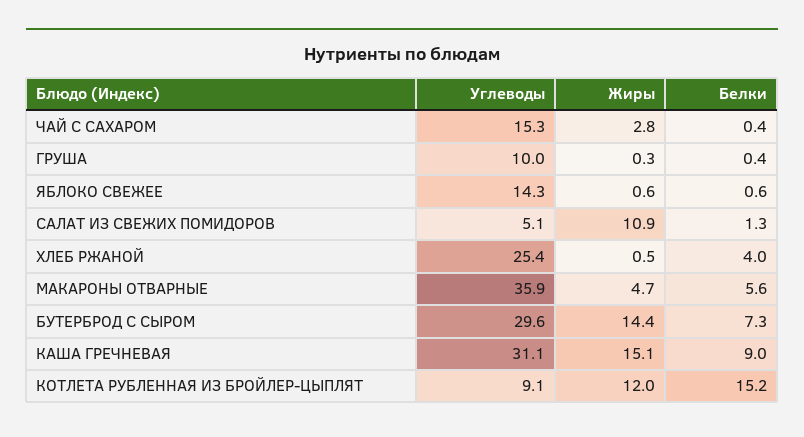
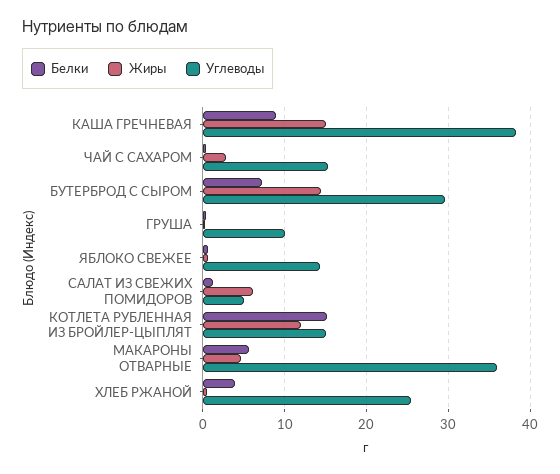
Жиры, САЛАТ ИЗ СВЕЖИХ ПОМИДОРОВ: 10.9 -> 6
Углеводы, КАША ГРЕЧНЕВАЯ: 31.1 -> 38
Углеводы, КОТЛЕТА РУБЛЕННАЯ ИЗ БРОЙЛЕР-ЦЫПЛЯТ: 9.1 -> 15

